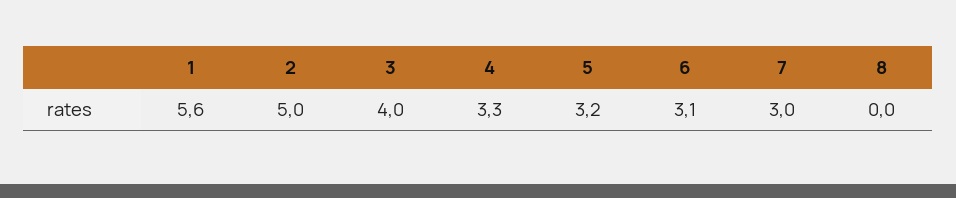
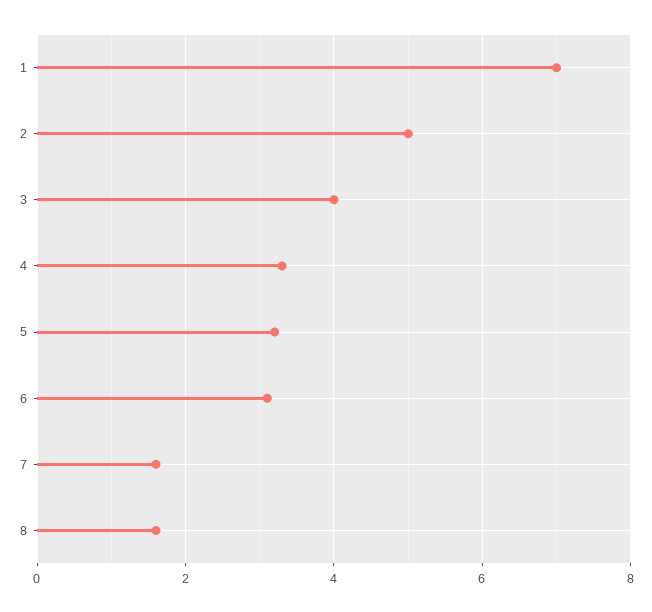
1: 5.6 -> 7
7: 3 -> 1.5
8: 0 -> 1.5

